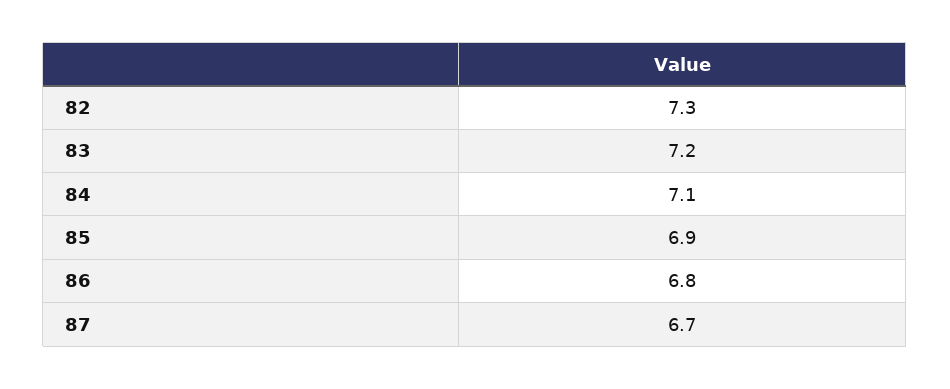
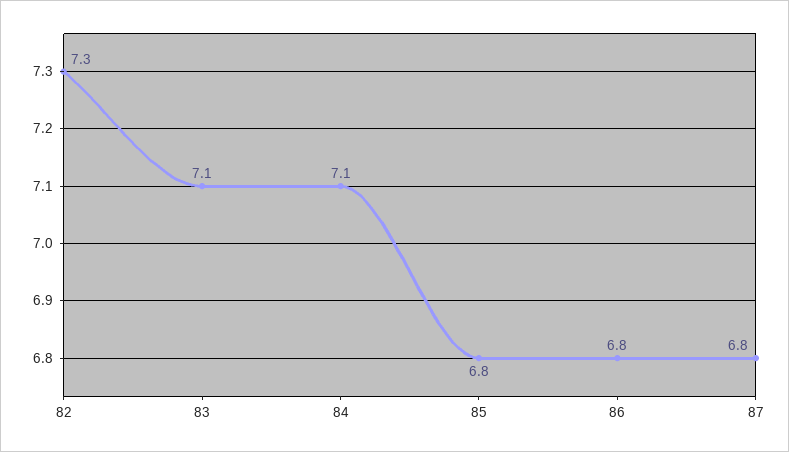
83: 7.2 -> 7.1
85: 6.9 -> 6.8
87: 6.7 -> 6.8

